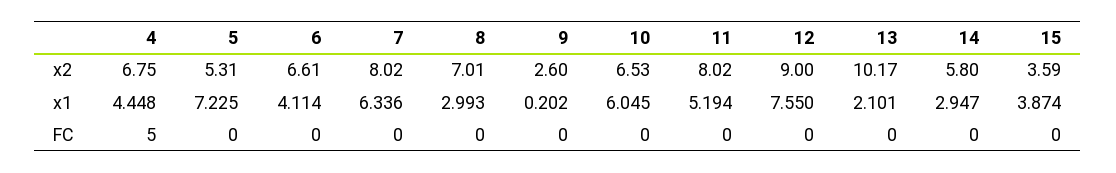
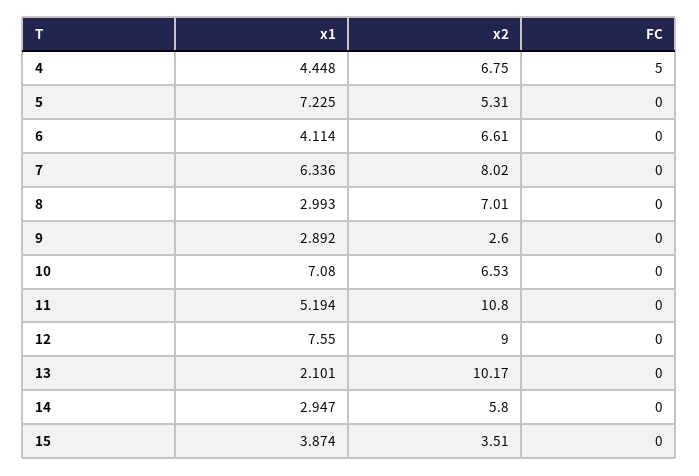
11, x2: 8.02 -> 10.8
15, x2: 3.59 -> 3.51
9, x1: 0.202 -> 2.892
10, x1: 6.045 -> 7.08

